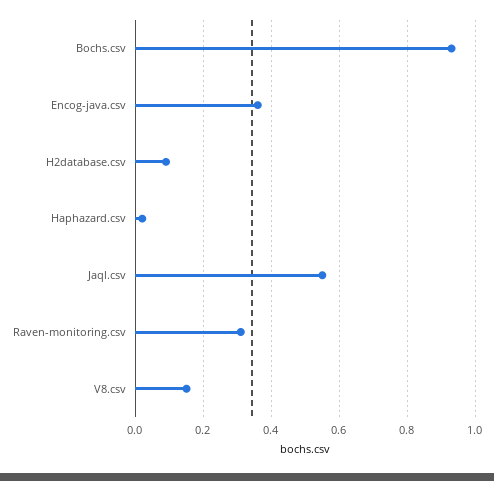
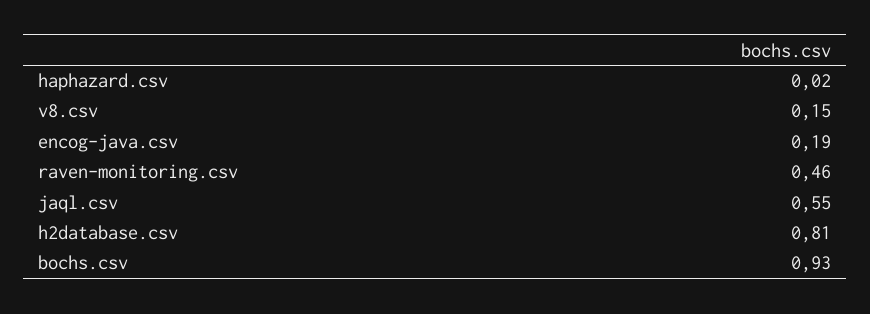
Encog-java.csv: 0.35 -> 0.19
H2database.csv: 0.1 -> 0.81
Raven-monitoring.csv: 0.3 -> 0.46

